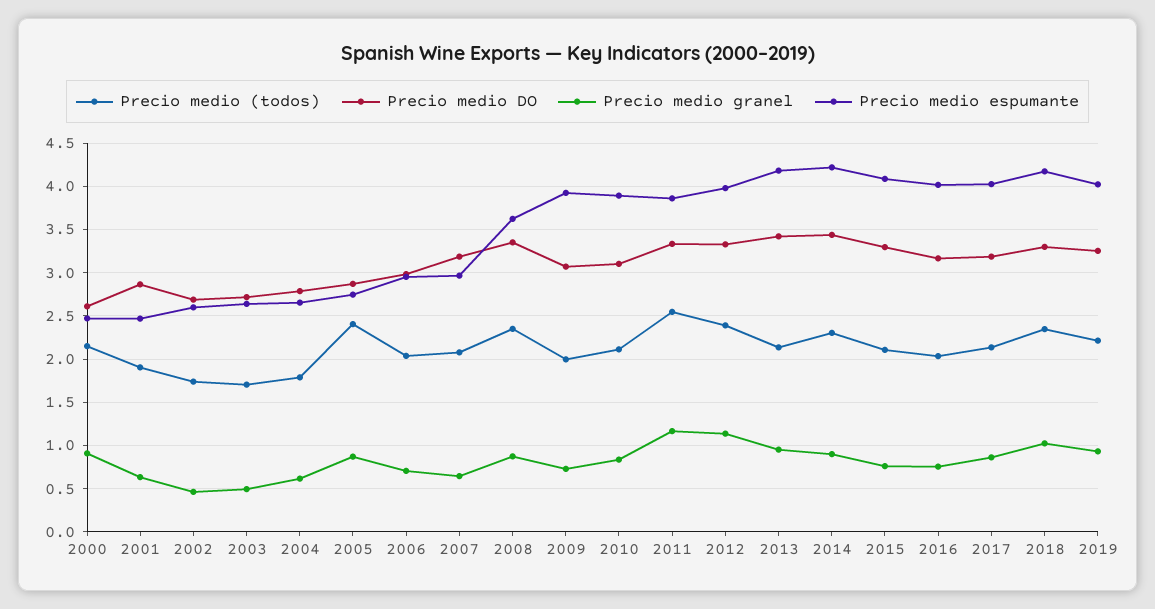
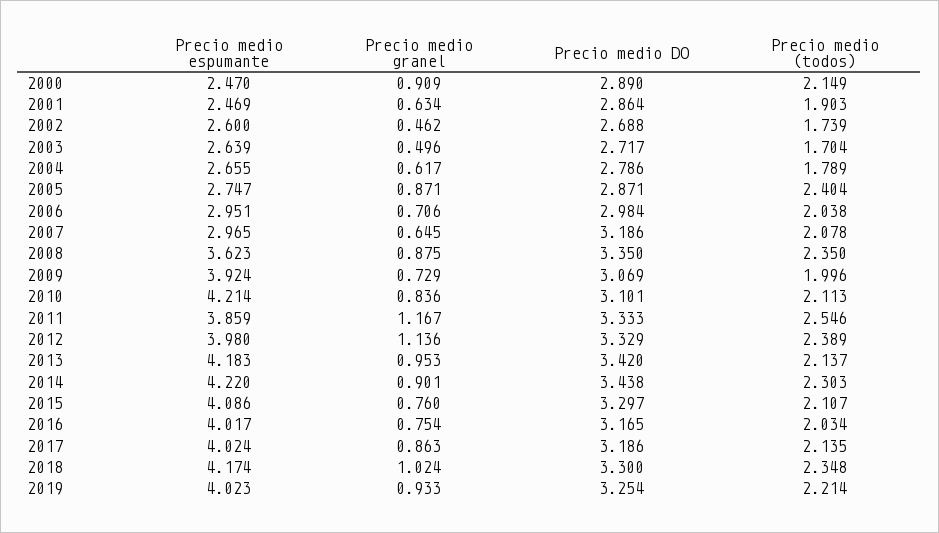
Precio medio DO, 2000: 2.6 -> 2.89
Precio medio espumante, 2010: 3.9 -> 4.214

